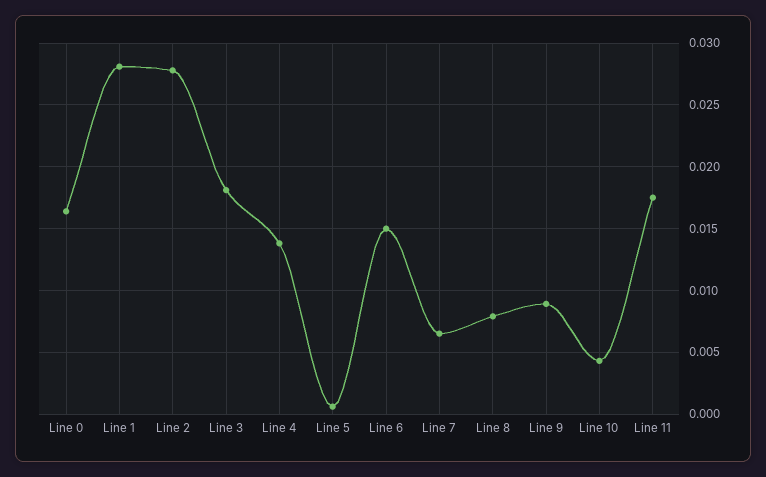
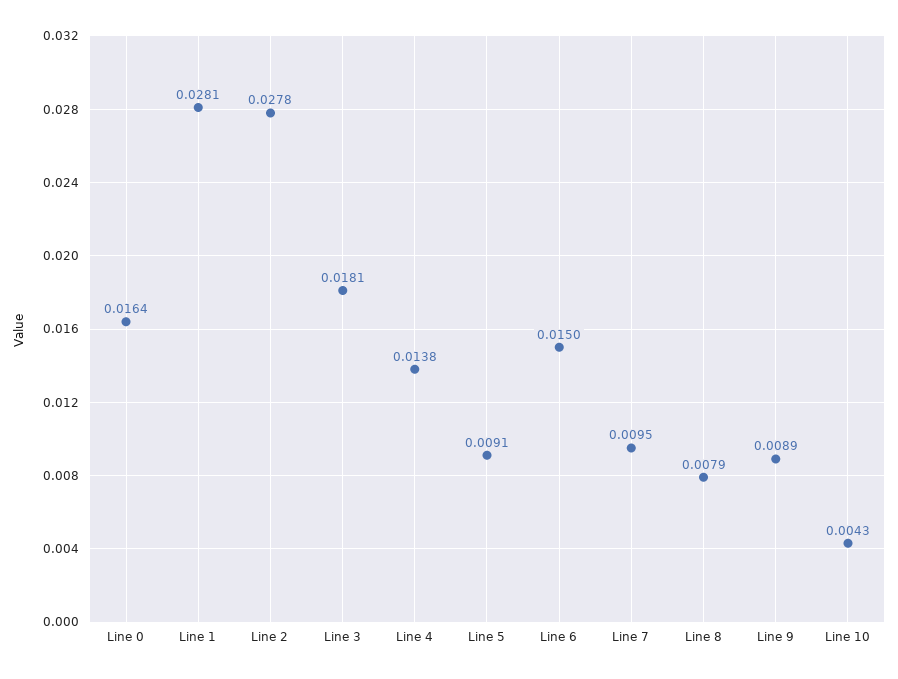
Line 5: 0.0005 -> 0.0091
Line 7: 0.0065 -> 0.0095
Line 11: 0.0175 -> none

